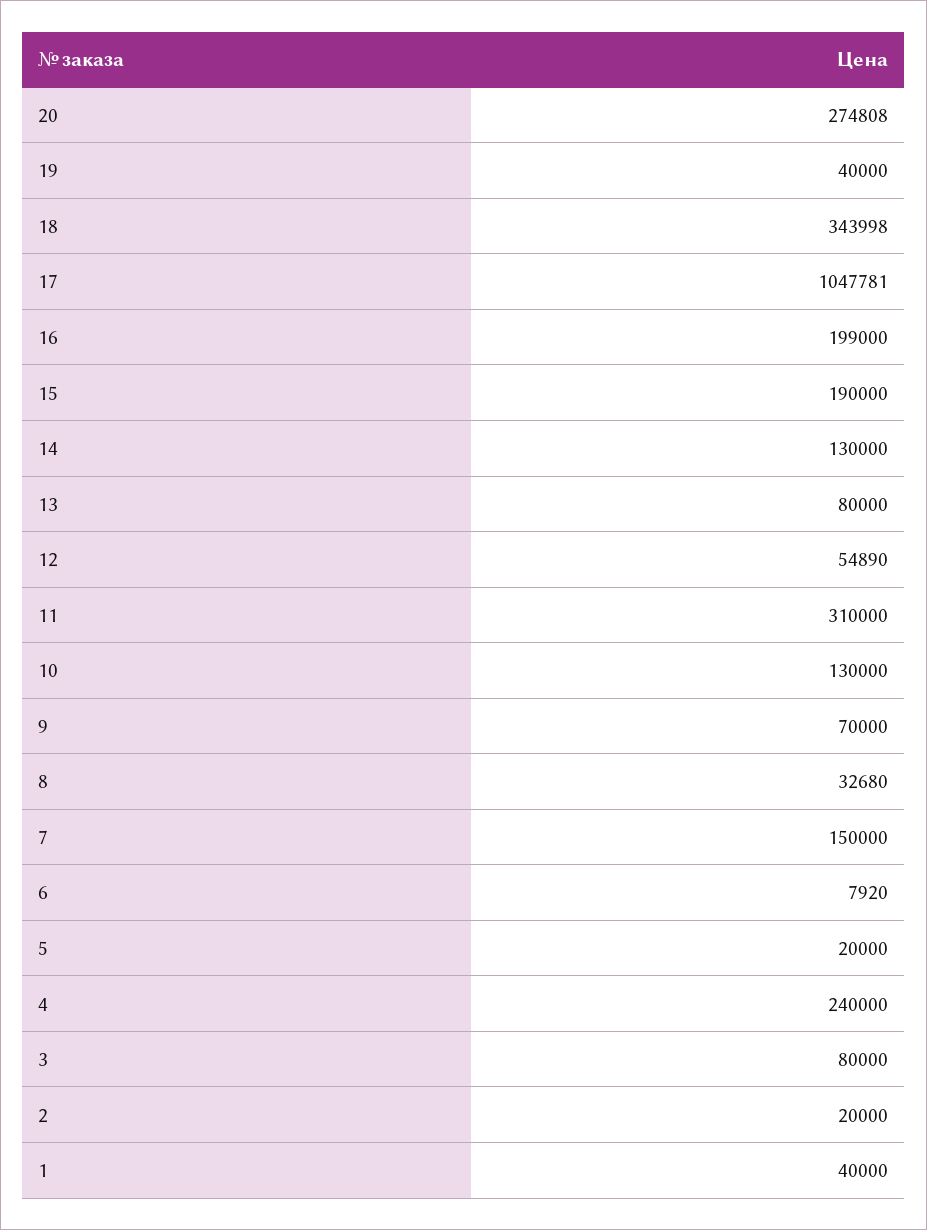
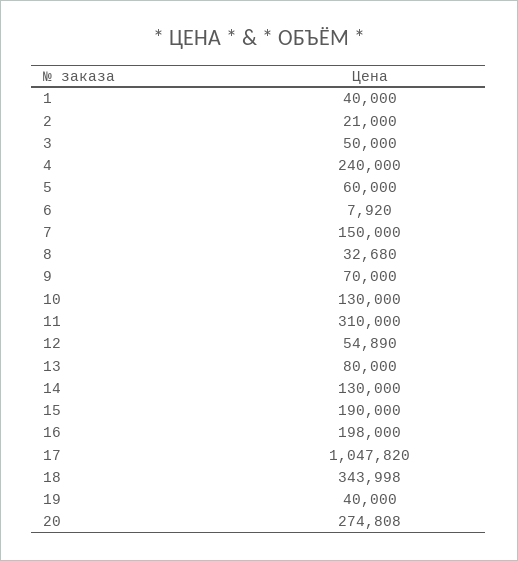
17: 1047781 -> 1047820
16: 199000 -> 198000
5: 20000 -> 60000
3: 80000 -> 50000
2: 20000 -> 21000

